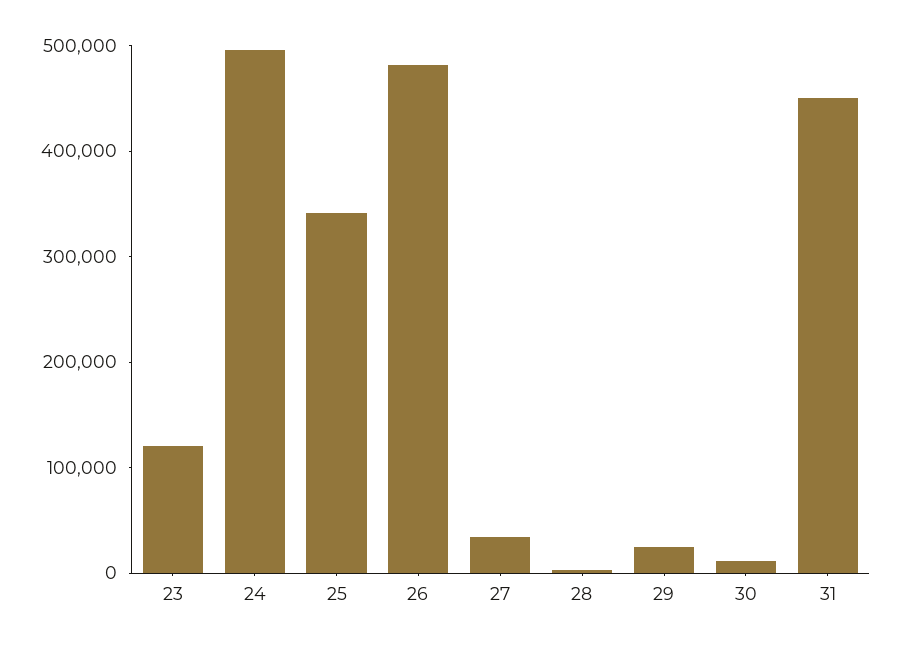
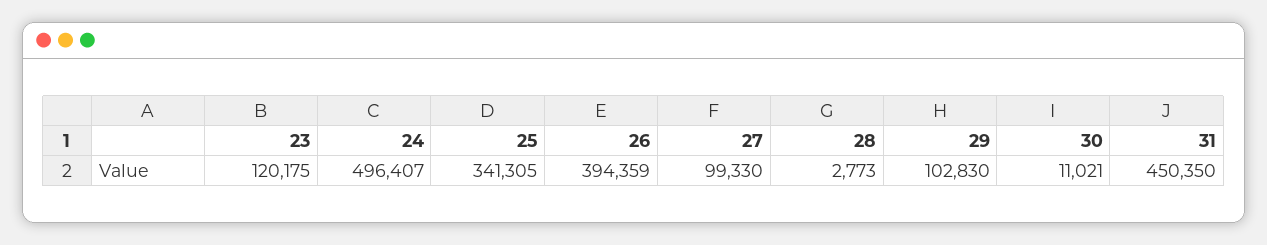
26: 480000 -> 394359
27: 40000 -> 99330
29: 20000 -> 102830

